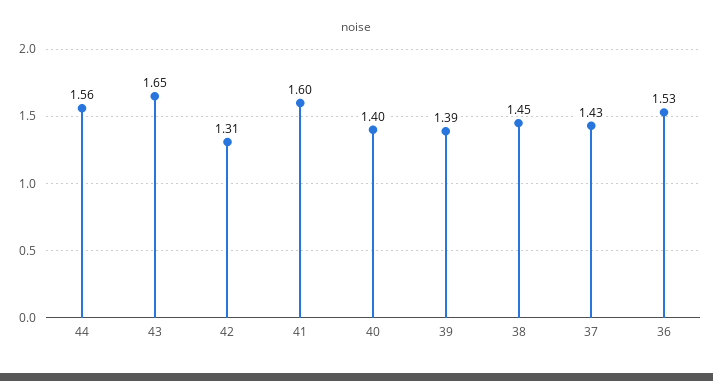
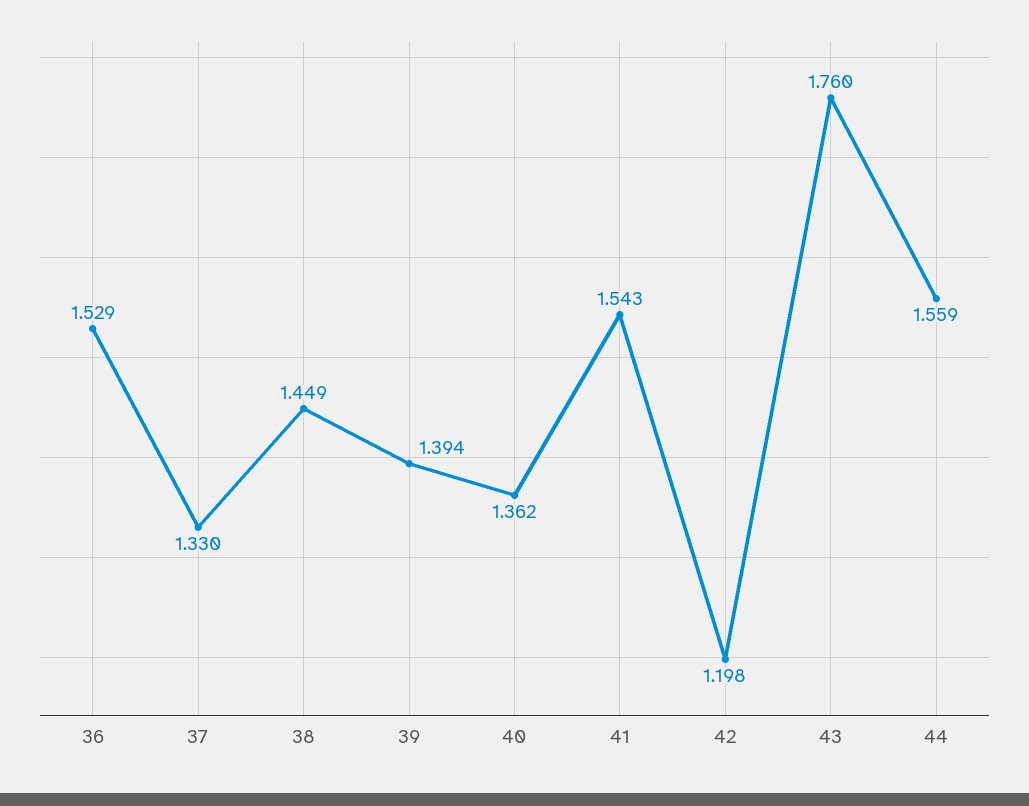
43: 1.65 -> 1.76
42: 1.31 -> 1.198
41: 1.6 -> 1.543
40: 1.4 -> 1.362
37: 1.43 -> 1.33

